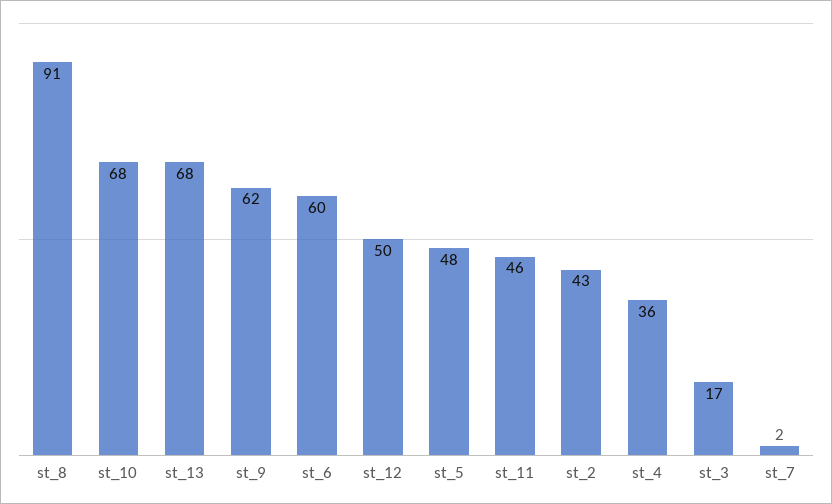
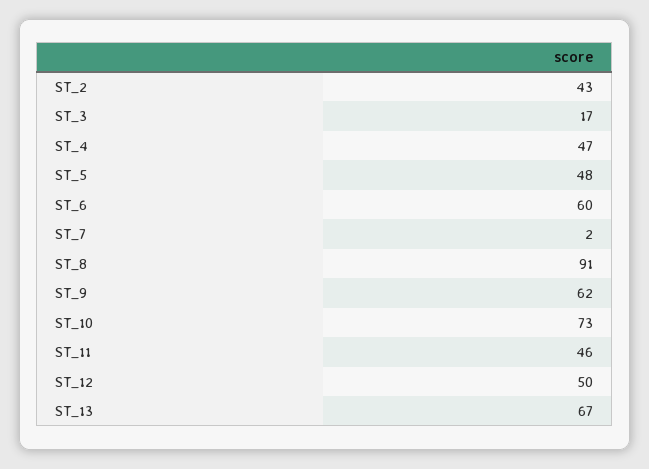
st_10: 68 -> 73
st_13: 68 -> 67
st_4: 36 -> 47

